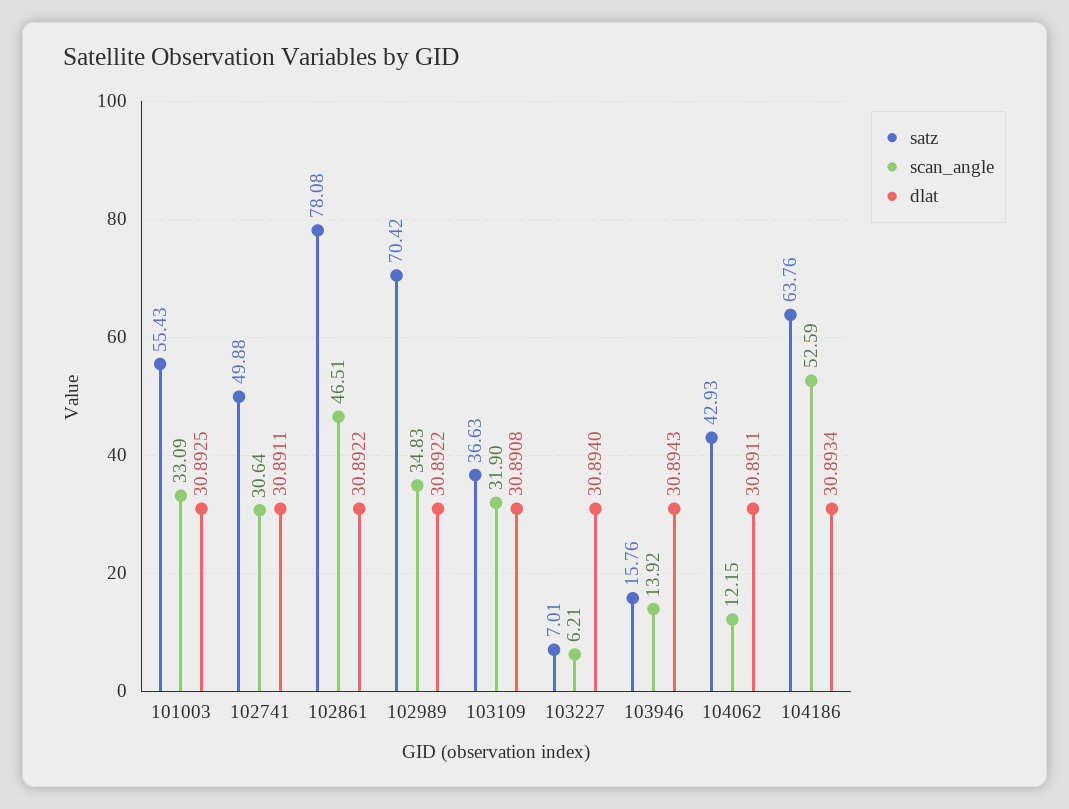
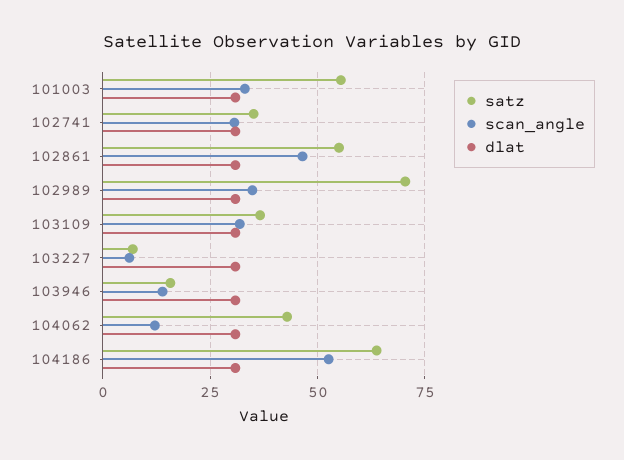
satz, 102741: 49.88 -> 35
satz, 102861: 78.08 -> 55

